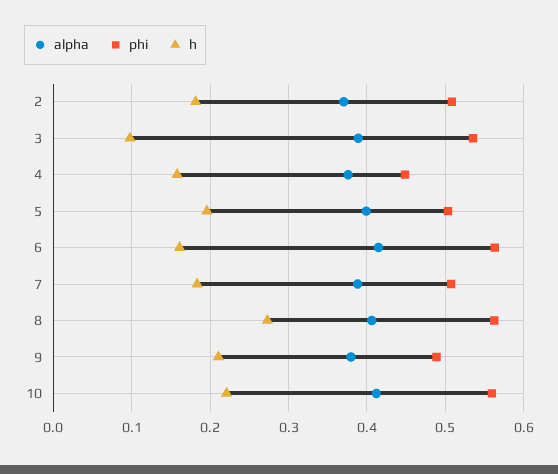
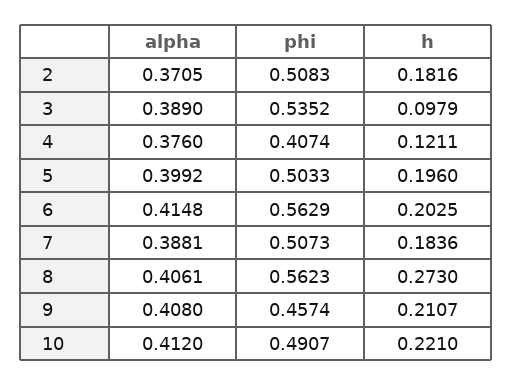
phi, 4: 0.45 -> 0.4074
h, 4: 0.16 -> 0.1211
h, 6: 0.16 -> 0.2025
alpha, 9: 0.38 -> 0.408
phi, 9: 0.49 -> 0.4574
phi, 10: 0.56 -> 0.4907

